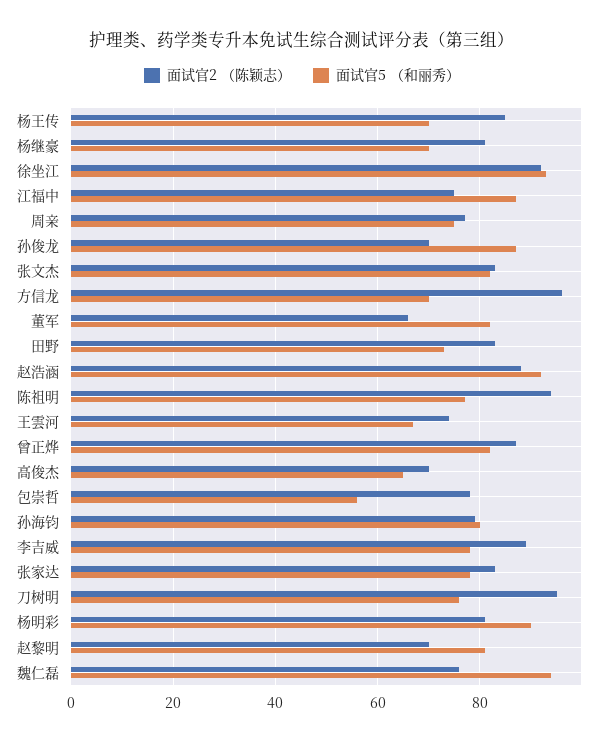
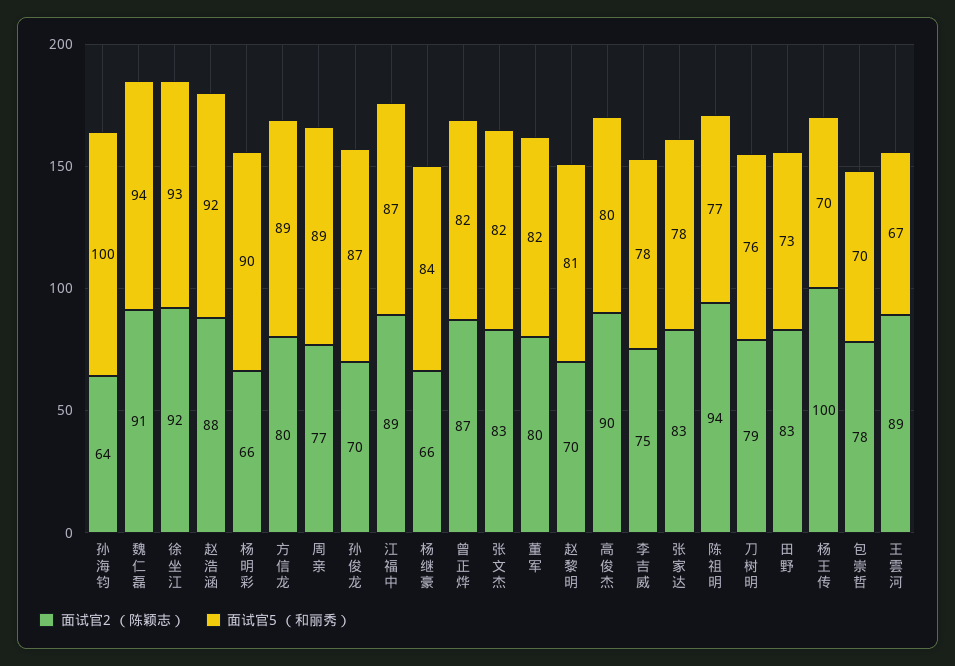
面试官2 （陈颖志）, 杨王传: 85 -> 100
面试官2 （陈颖志）, 杨继豪: 80 -> 66
面试官5 （和丽秀）, 杨继豪: 70 -> 84
面试官2 （陈颖志）, 江福中: 75 -> 89
面试官5 （和丽秀）, 周亲: 75 -> 89
面试官2 （陈颖志）, 方信龙: 95 -> 80
面试官5 （和丽秀）, 方信龙: 70 -> 89
面试官2 （陈颖志）, 董军: 65 -> 80
面试官2 （陈颖志）, 王雲河: 75 -> 89
面试官2 （陈颖志）, 高俊杰: 70 -> 90
面试官5 （和丽秀）, 高俊杰: 65 -> 80
面试官5 （和丽秀）, 包崇哲: 55 -> 70
面试官2 （陈颖志）, 孙海钧: 80 -> 64
面试官5 （和丽秀）, 孙海钧: 80 -> 100
面试官2 （陈颖志）, 李吉威: 90 -> 75
面试官2 （陈颖志）, 刀树明: 95 -> 79
面试官2 （陈颖志）, 杨明彩: 80 -> 66
面试官2 （陈颖志）, 魏仁磊: 75 -> 91

